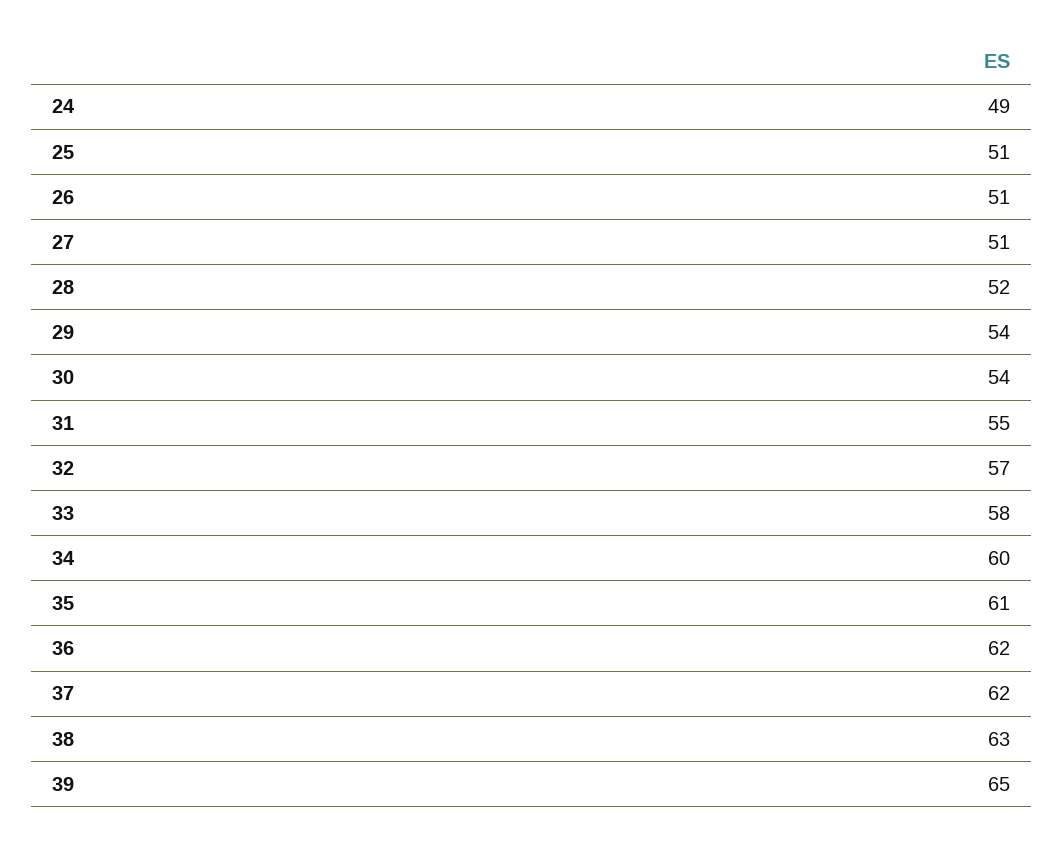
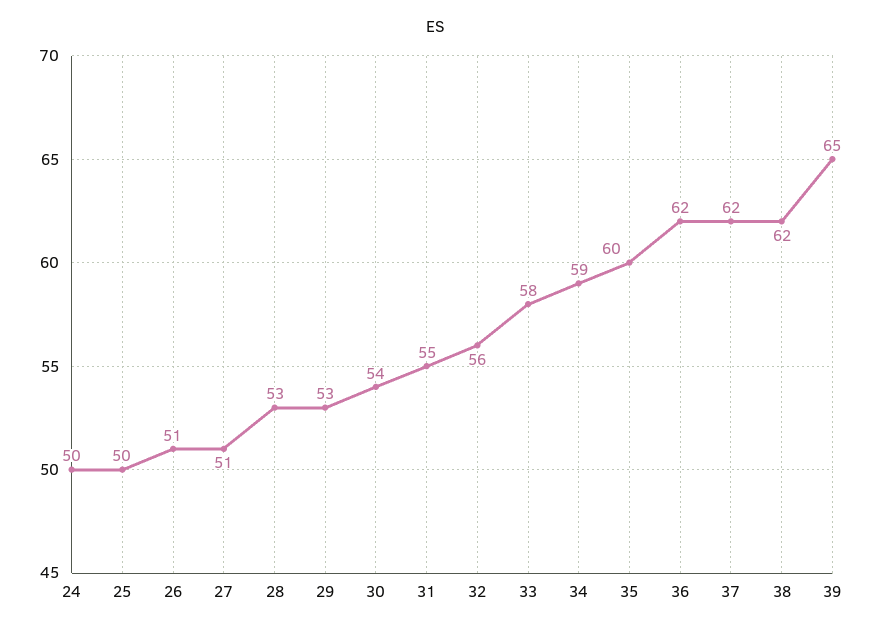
24: 49 -> 50
25: 51 -> 50
28: 52 -> 53
29: 54 -> 53
32: 57 -> 56
34: 60 -> 59
35: 61 -> 60
38: 63 -> 62

